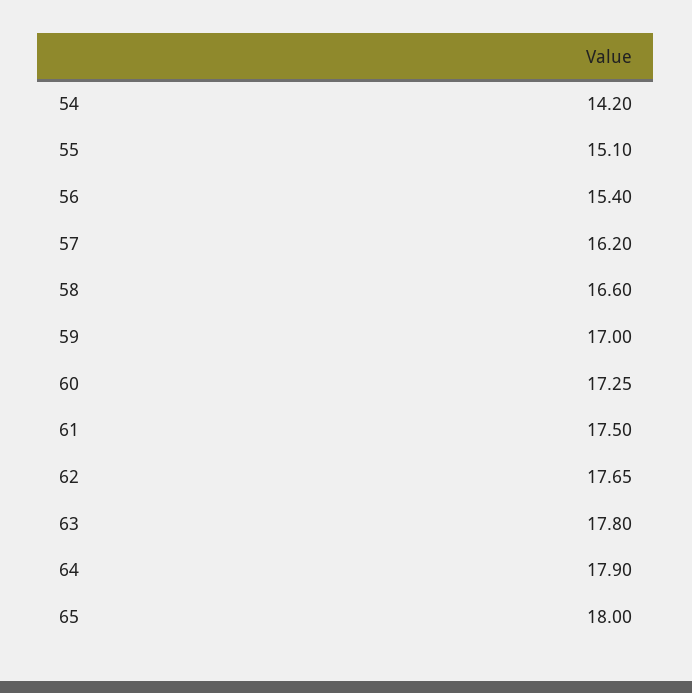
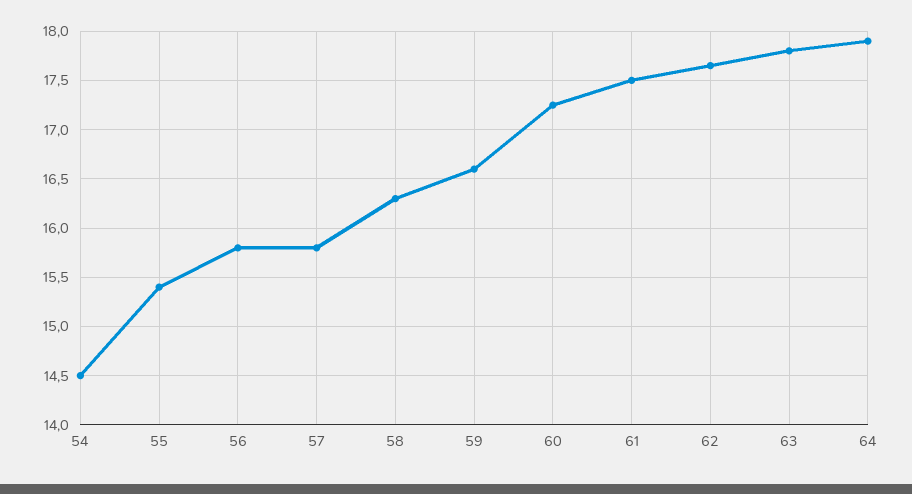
54: 14.2 -> 14.5
55: 15.1 -> 15.4
56: 15.4 -> 15.8
57: 16.2 -> 15.8
58: 16.6 -> 16.3
59: 17 -> 16.6
65: 18 -> none

